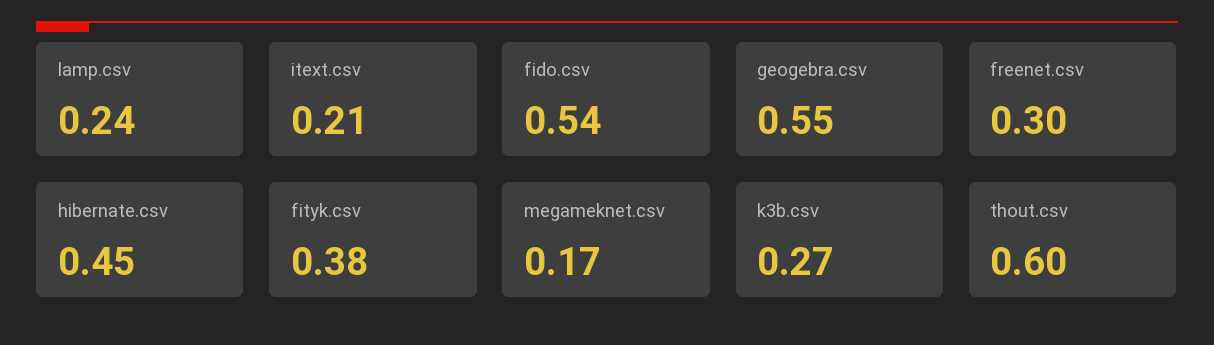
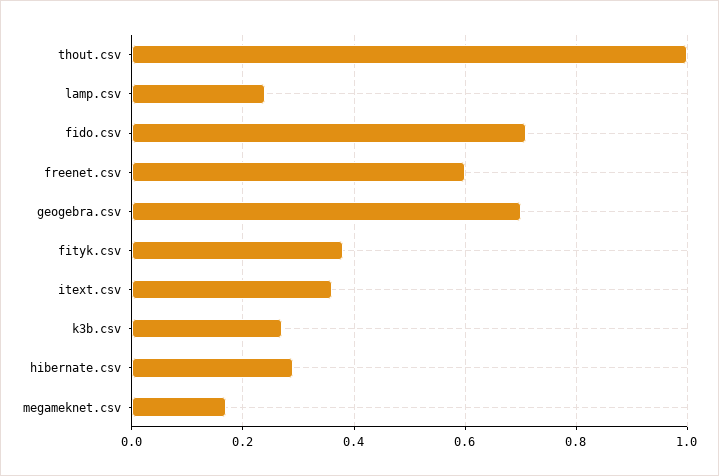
itext.csv: 0.21 -> 0.35
fido.csv: 0.54 -> 0.7
geogebra.csv: 0.55 -> 0.7
freenet.csv: 0.3 -> 0.6
hibernate.csv: 0.45 -> 0.3
thout.csv: 0.6 -> 1

